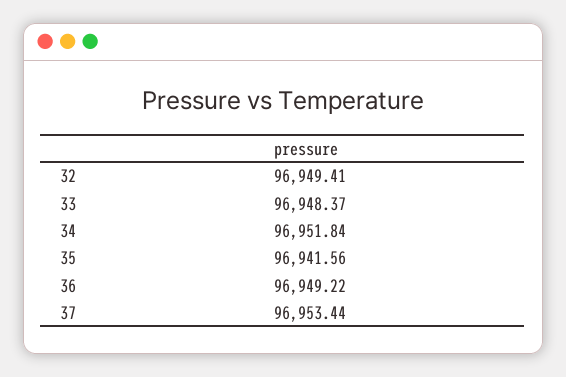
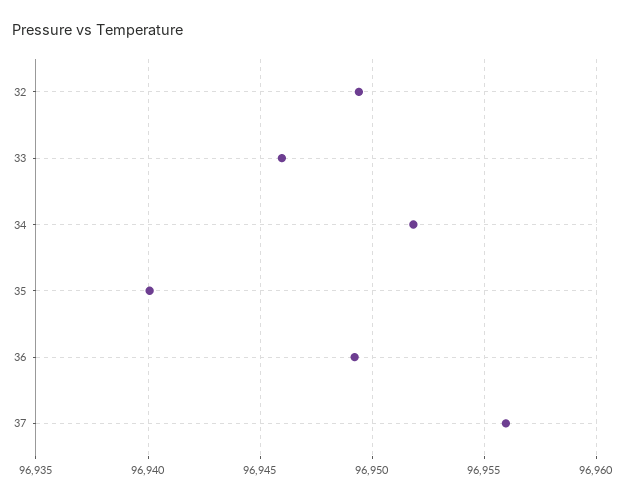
33: 96948.37 -> 96946
35: 96941.56 -> 96940
37: 96953.44 -> 96956

